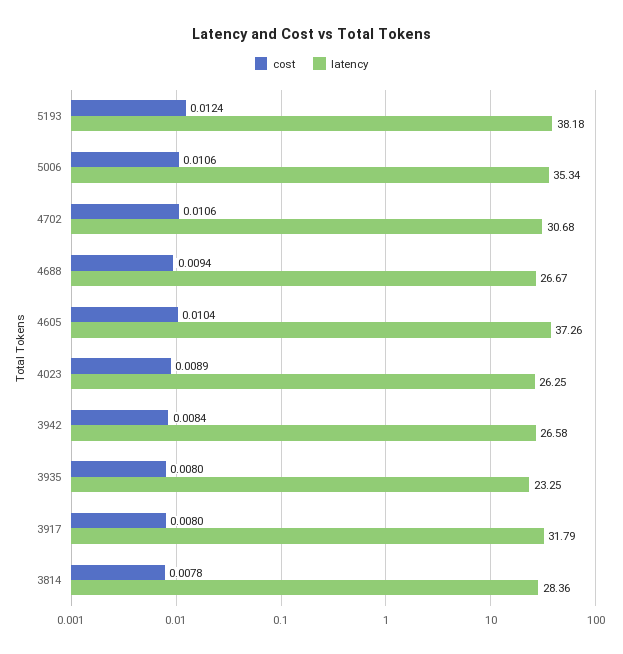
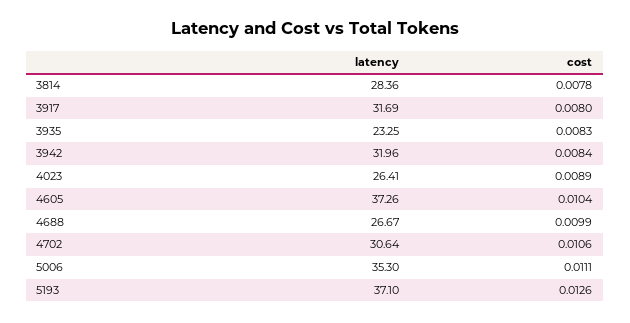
cost, 5193: 0.0124 -> 0.0126
latency, 5193: 38.18 -> 37.1
cost, 5006: 0.0106 -> 0.0111
latency, 5006: 35.34 -> 35.3
latency, 4702: 30.68 -> 30.64
cost, 4688: 0.0094 -> 0.0099
latency, 4023: 26.25 -> 26.41
latency, 3942: 26.58 -> 31.96
cost, 3935: 0.008 -> 0.0083
latency, 3917: 31.79 -> 31.69

